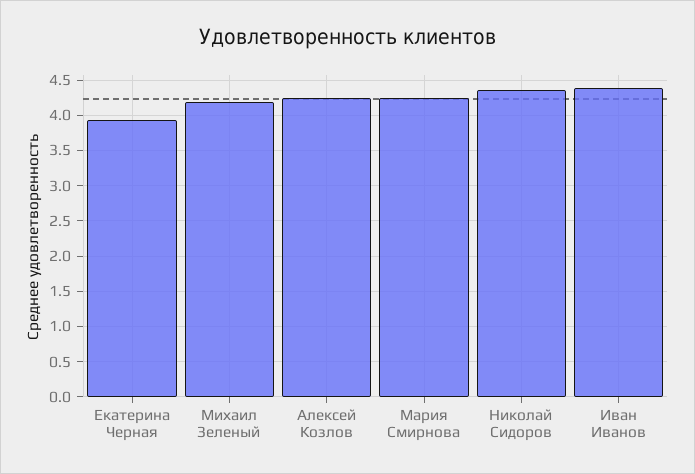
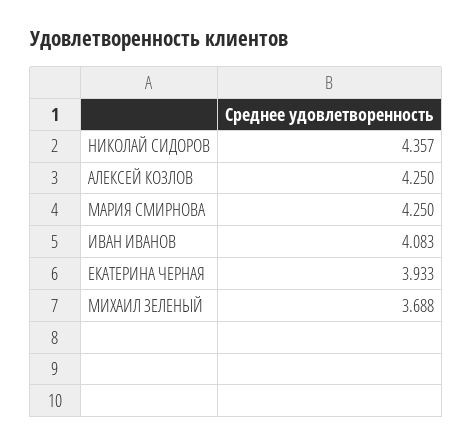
Михаил Зеленый: 4.2 -> 3.688
Иван Иванов: 4.4 -> 4.083

